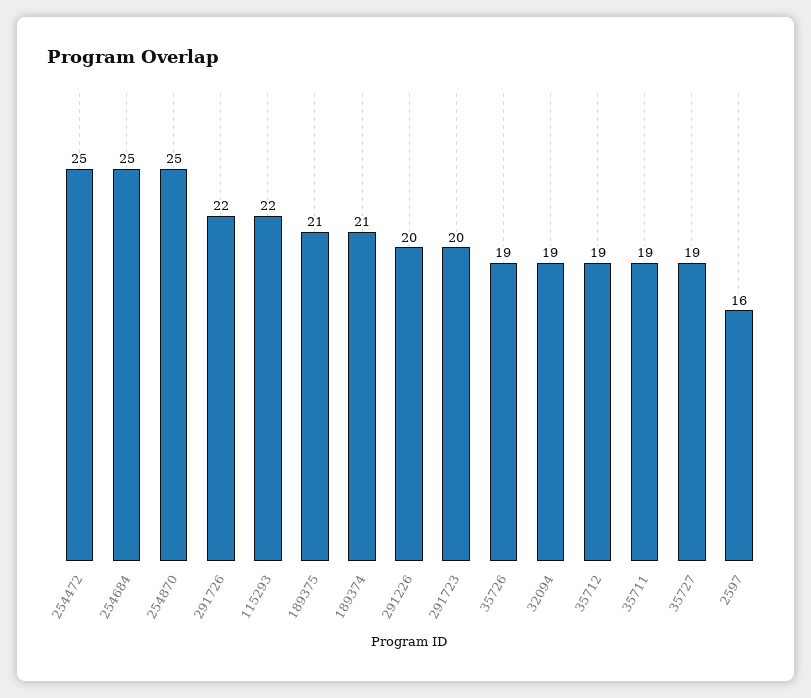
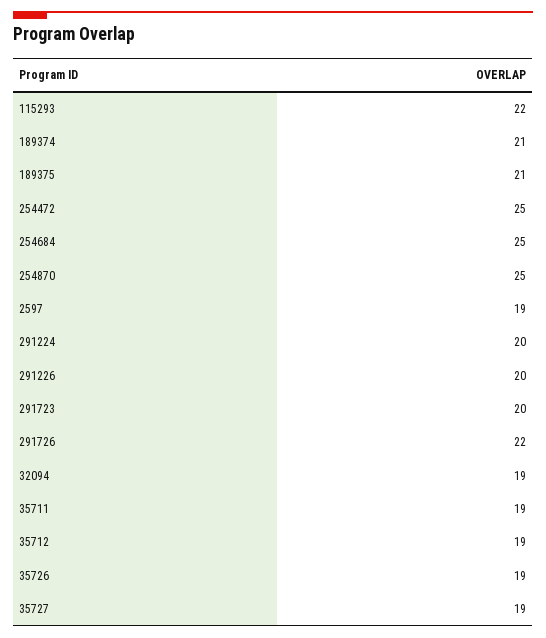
2597: 16 -> 19
291224: none -> 20

